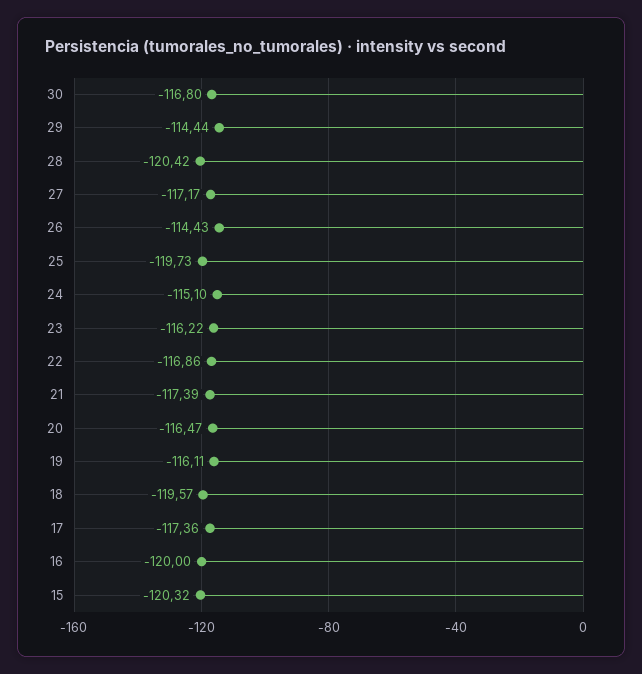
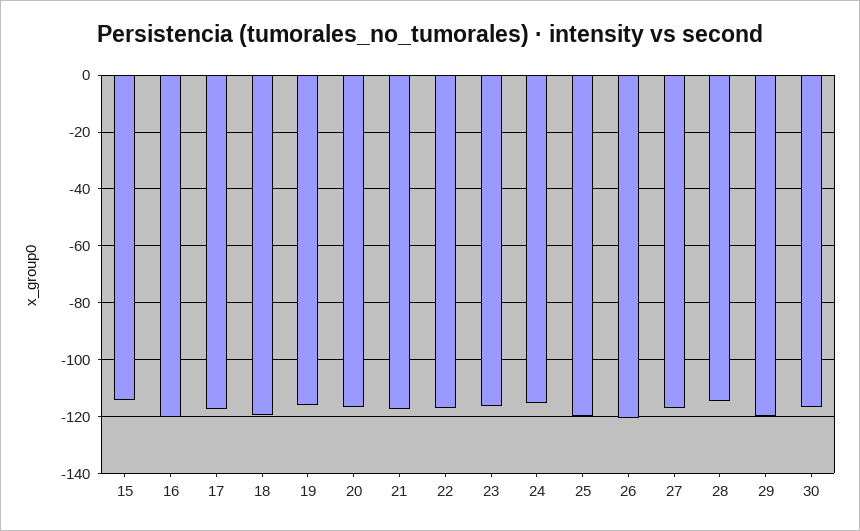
29: -114.44 -> -120
28: -120.42 -> -115
26: -114.43 -> -120
15: -120.32 -> -115

